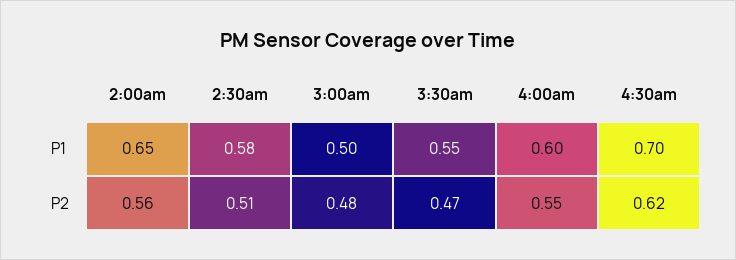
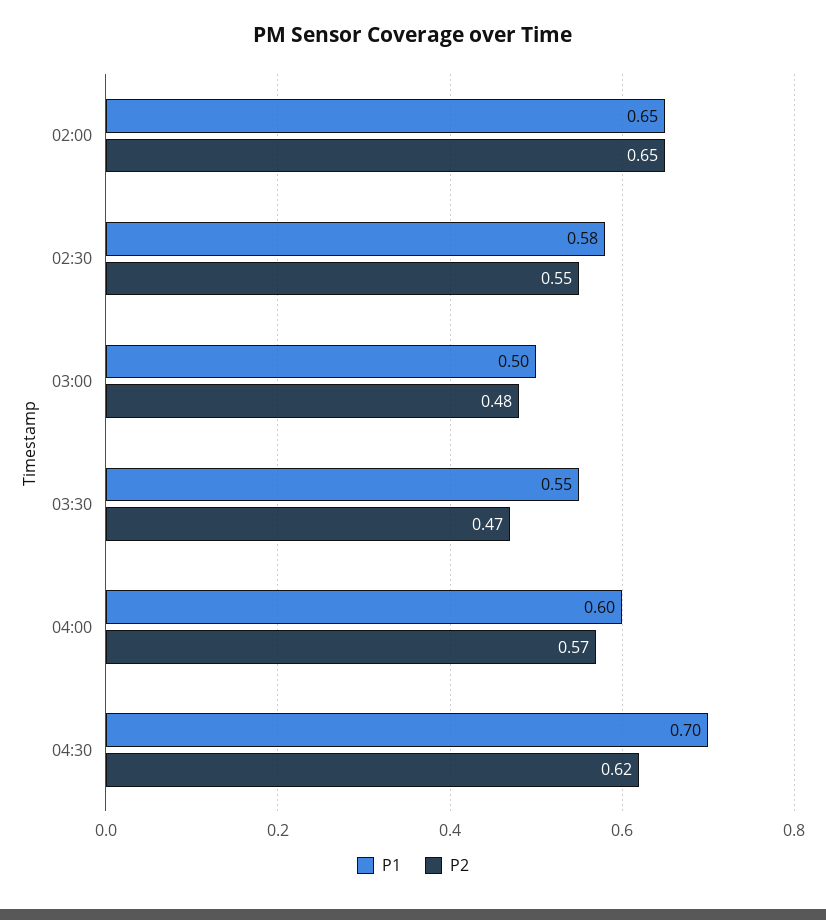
P2, 2:00am: 0.56 -> 0.65
P2, 2:30am: 0.51 -> 0.55
P2, 4:00am: 0.55 -> 0.57

